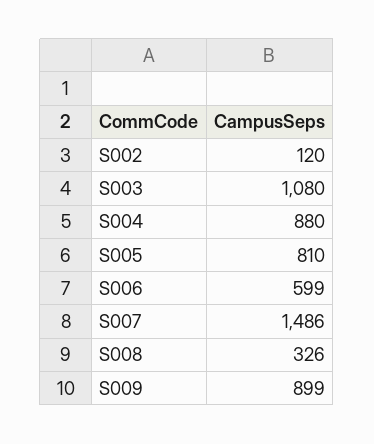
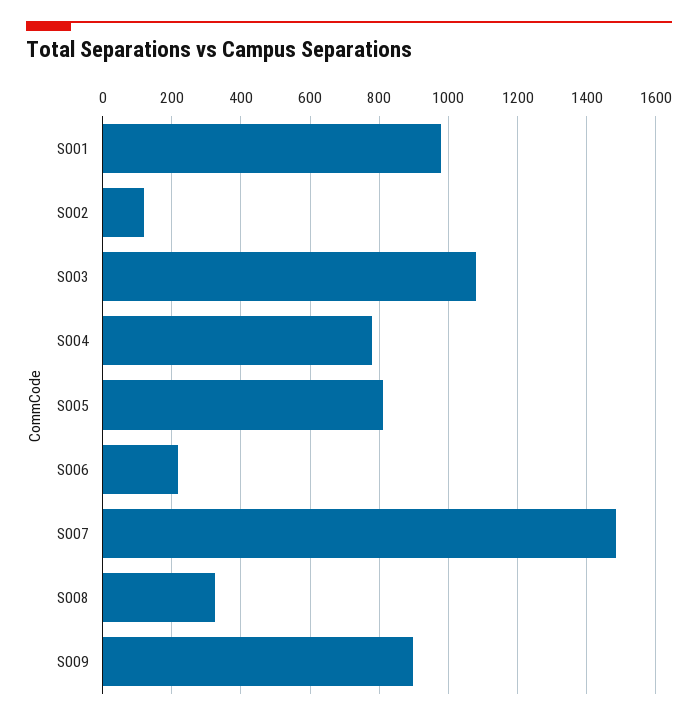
S004: 880 -> 780
S006: 599 -> 220
S001: none -> 980

